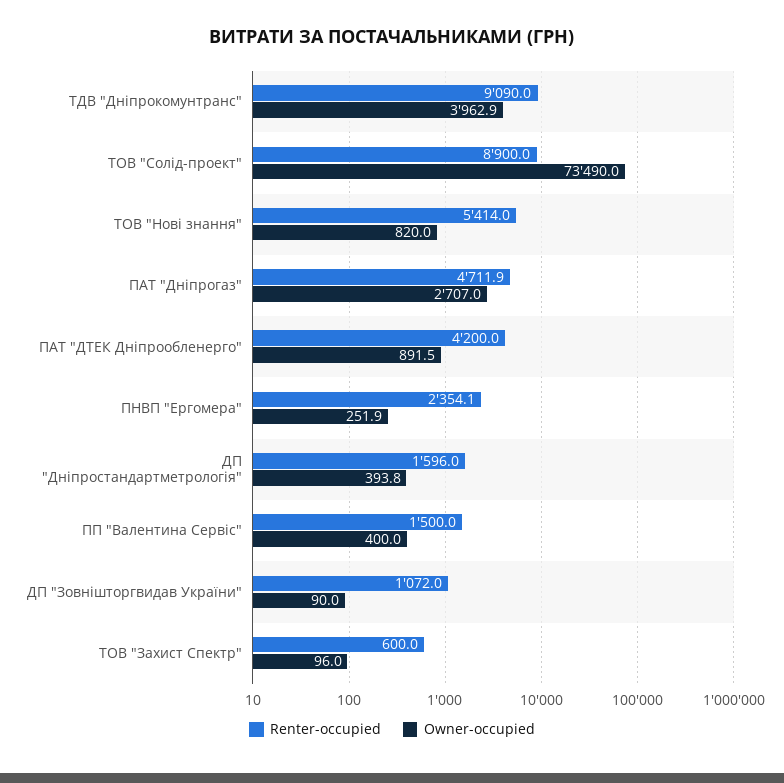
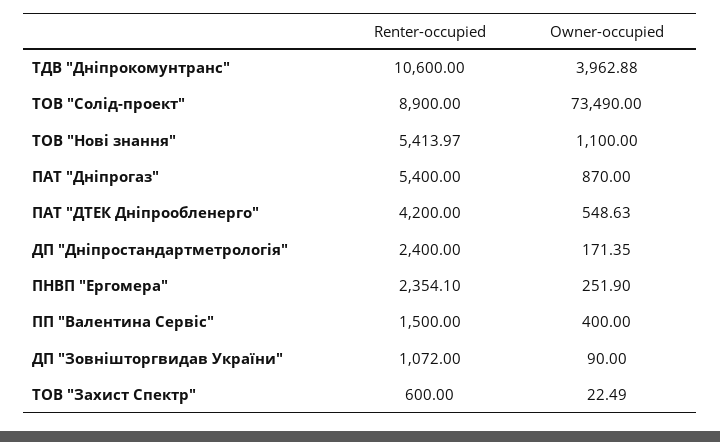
Renter-occupied, ТДВ "Дніпрокомунтранс": 9090 -> 10600
Owner-occupied, ТОВ "Нові знання": 820 -> 1100
Renter-occupied, ПАТ "Дніпрогаз": 4711.9 -> 5400
Owner-occupied, ПАТ "Дніпрогаз": 2707 -> 870
Owner-occupied, ПАТ "ДТЕК Дніпрообленерго": 891.5 -> 548.63
Renter-occupied, ДП "Дніпростандартметрологія": 1596 -> 2400
Owner-occupied, ДП "Дніпростандартметрологія": 393.8 -> 171.35
Owner-occupied, ТОВ "Захист Спектр": 96 -> 22.49

